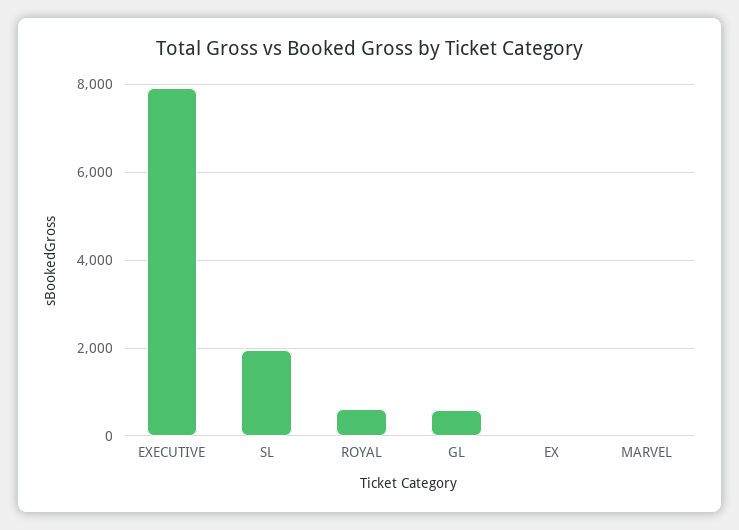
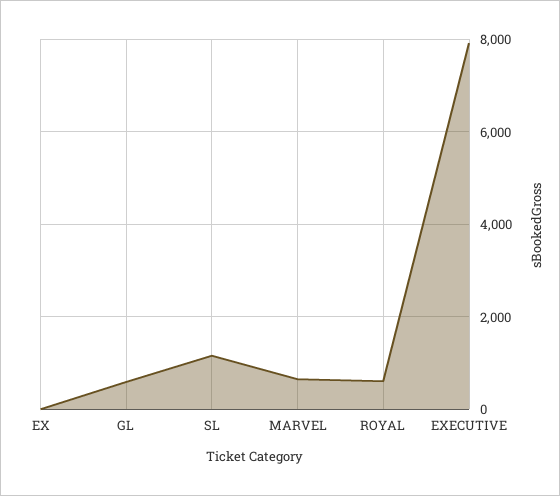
SL: 2000 -> 1200
MARVEL: 0 -> 600

